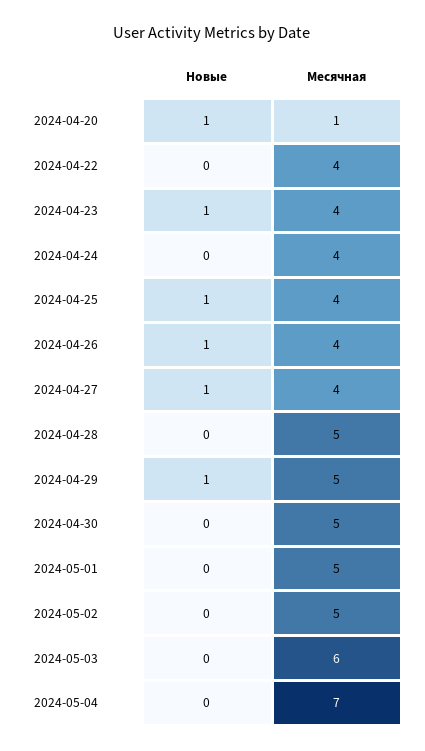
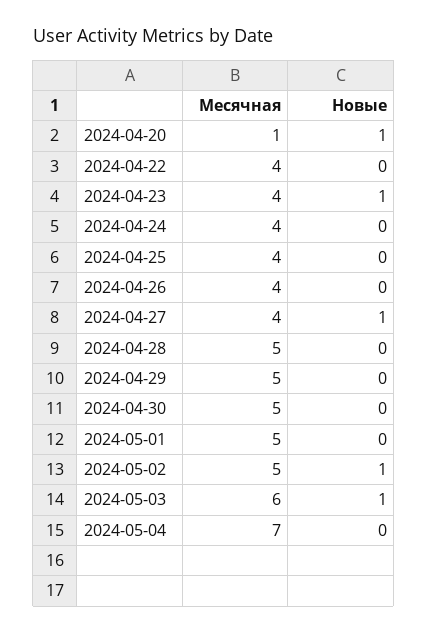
Новые, 2024-04-25: 1 -> 0
Новые, 2024-04-26: 1 -> 0
Новые, 2024-04-29: 1 -> 0
Новые, 2024-05-02: 0 -> 1
Новые, 2024-05-03: 0 -> 1

